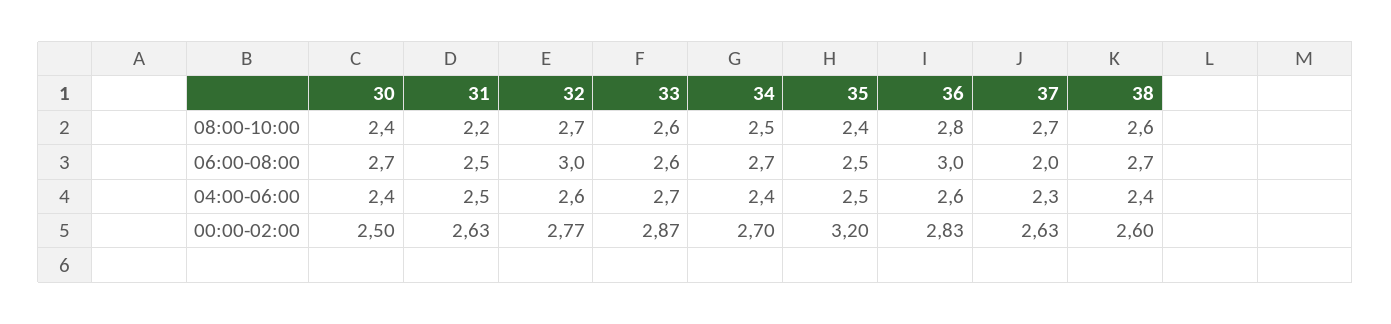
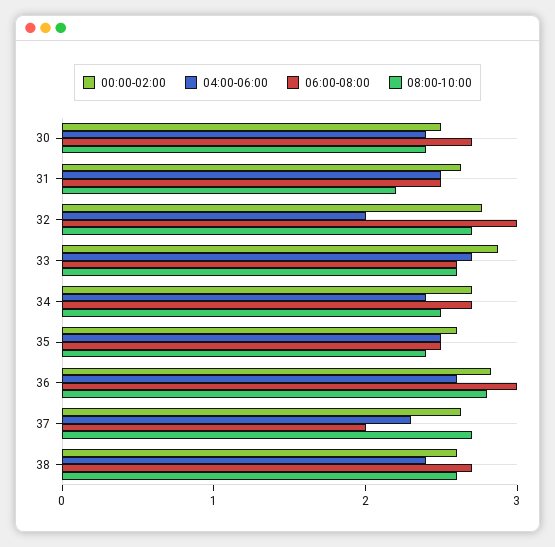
04:00-06:00, 32: 2.6 -> 2
00:00-02:00, 35: 3.2 -> 2.6

